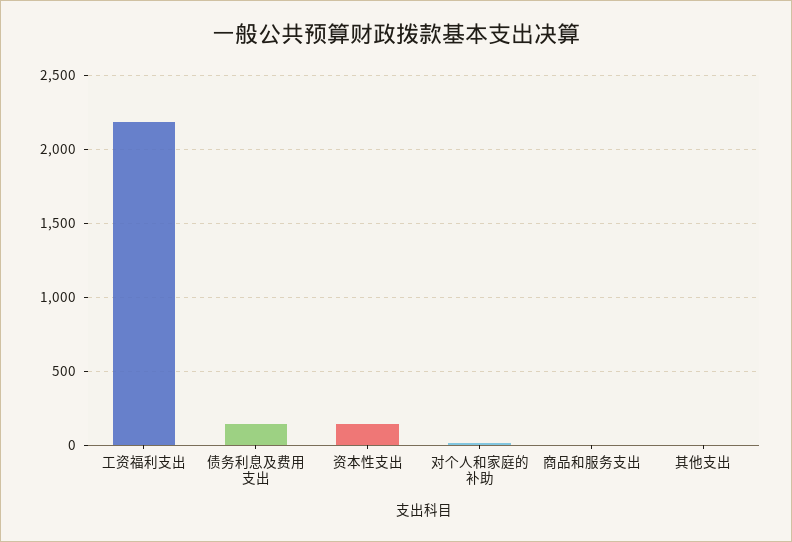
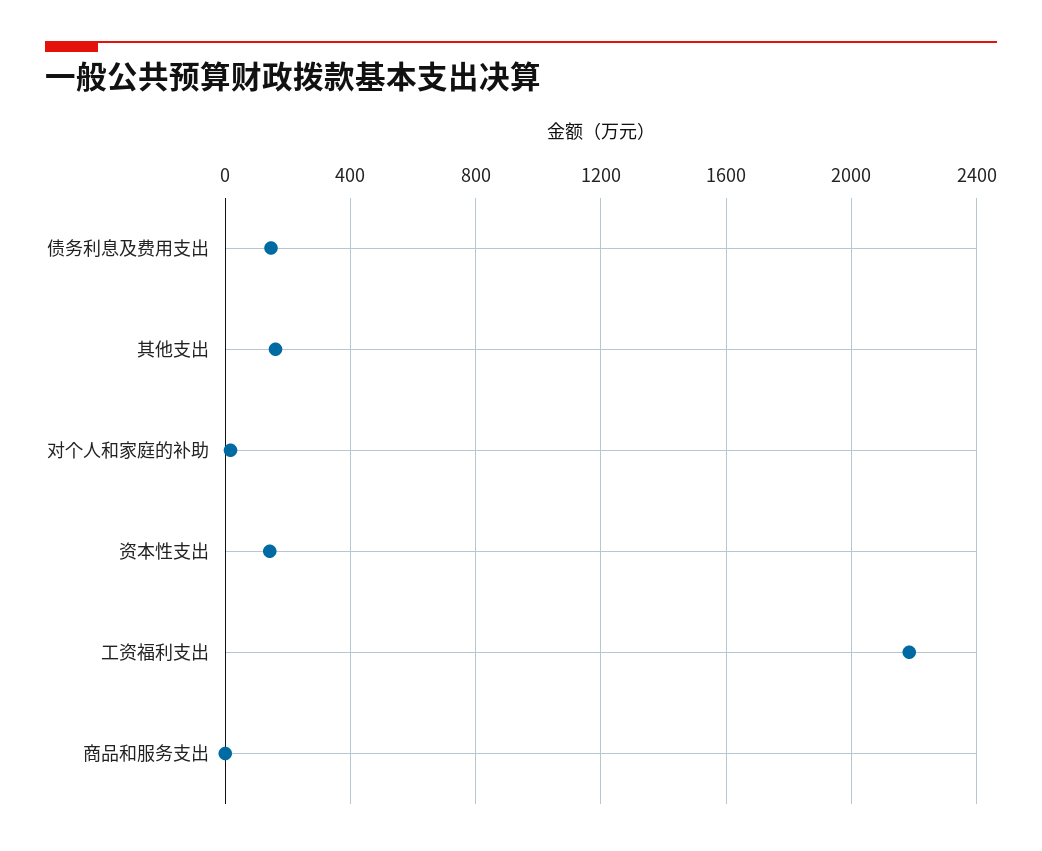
其他支出: 0 -> 150

